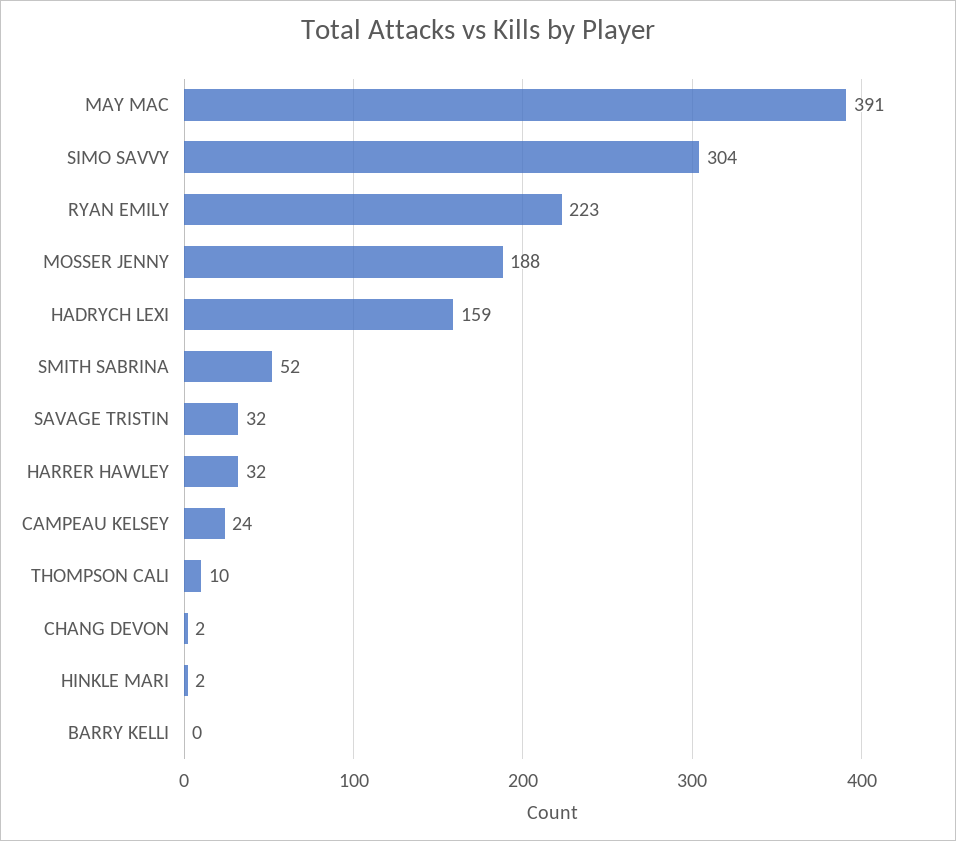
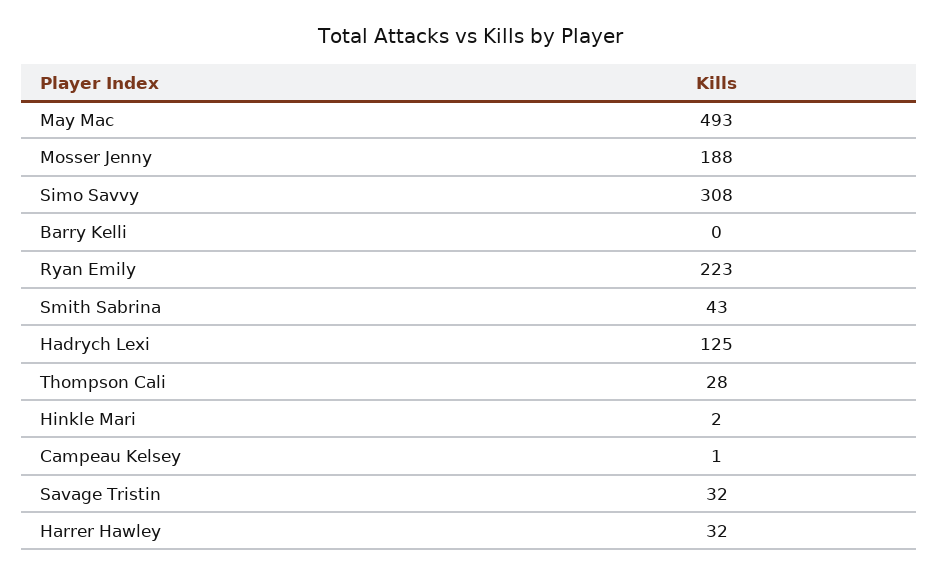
MAY MAC: 391 -> 493
SIMO SAVVY: 304 -> 308
HADRYCH LEXI: 159 -> 125
SMITH SABRINA: 52 -> 43
CAMPEAU KELSEY: 24 -> 1
THOMPSON CALI: 10 -> 28
CHANG DEVON: 2 -> none

